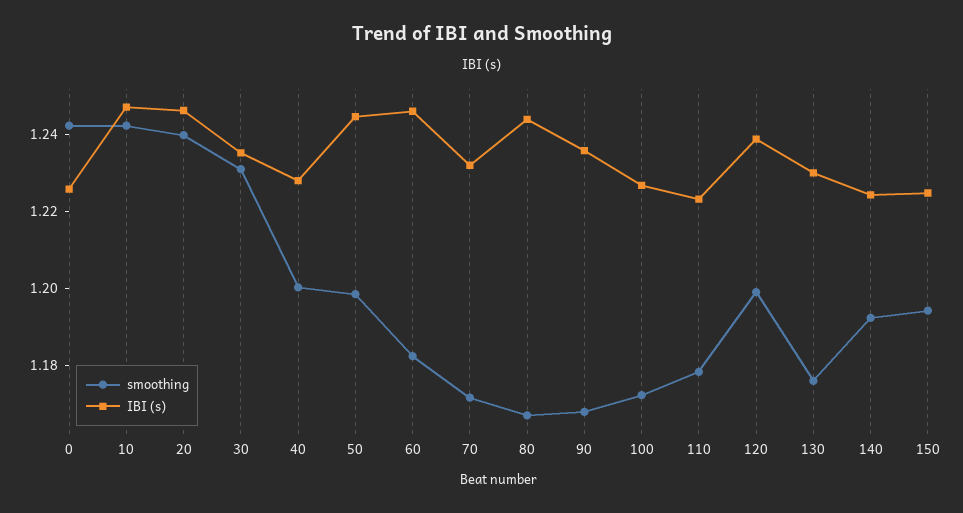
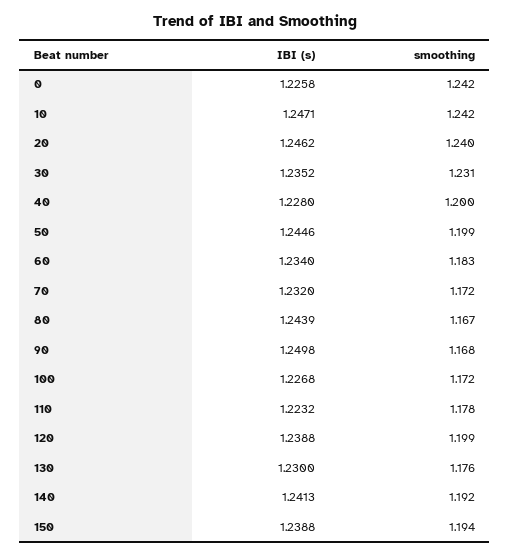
IBI (s), 60: 1.245 -> 1.234
IBI (s), 90: 1.235 -> 1.2498
IBI (s), 140: 1.225 -> 1.2413
IBI (s), 150: 1.225 -> 1.2388

